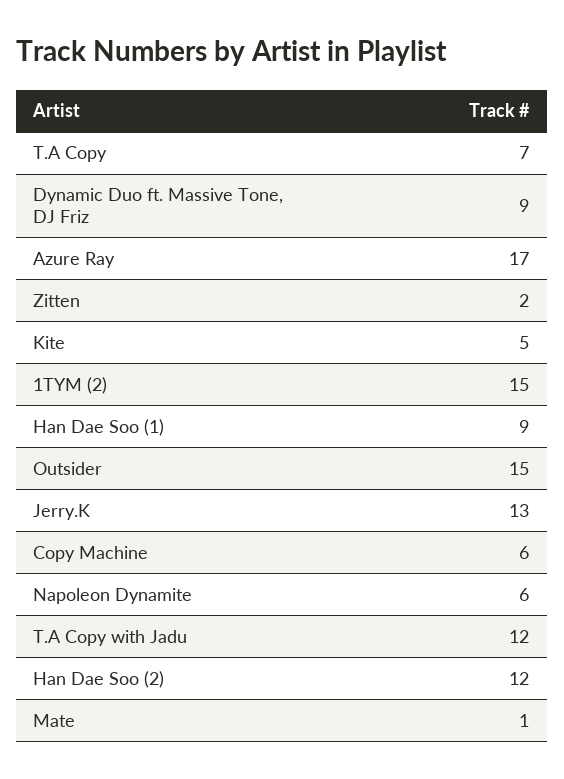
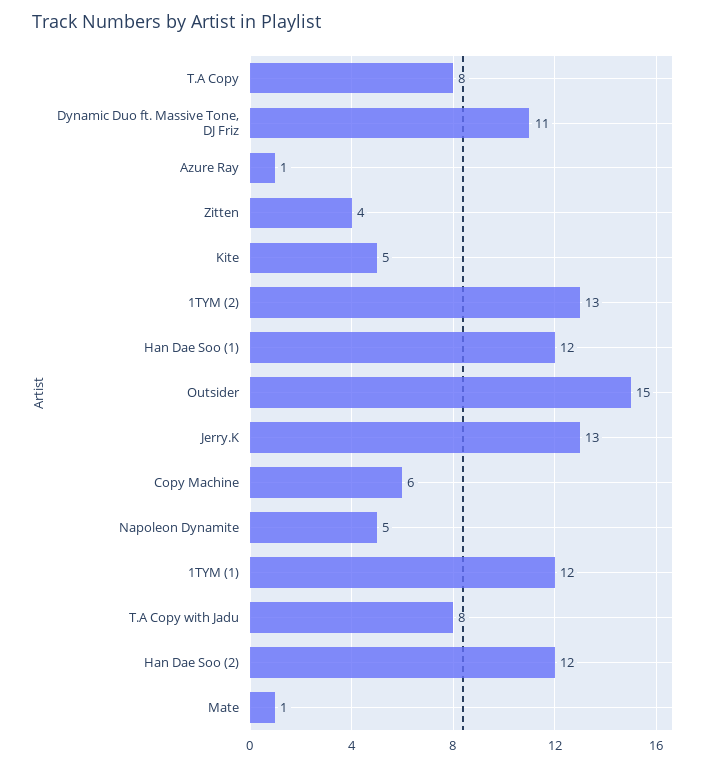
T.A Copy: 7 -> 8
Dynamic Duo ft. Massive Tone, DJ Friz: 9 -> 11
Azure Ray: 17 -> 1
Zitten: 2 -> 4
1TYM (2): 15 -> 13
Han Dae Soo (1): 9 -> 12
Napoleon Dynamite: 6 -> 5
T.A Copy with Jadu: 12 -> 8
1TYM (1): none -> 12

